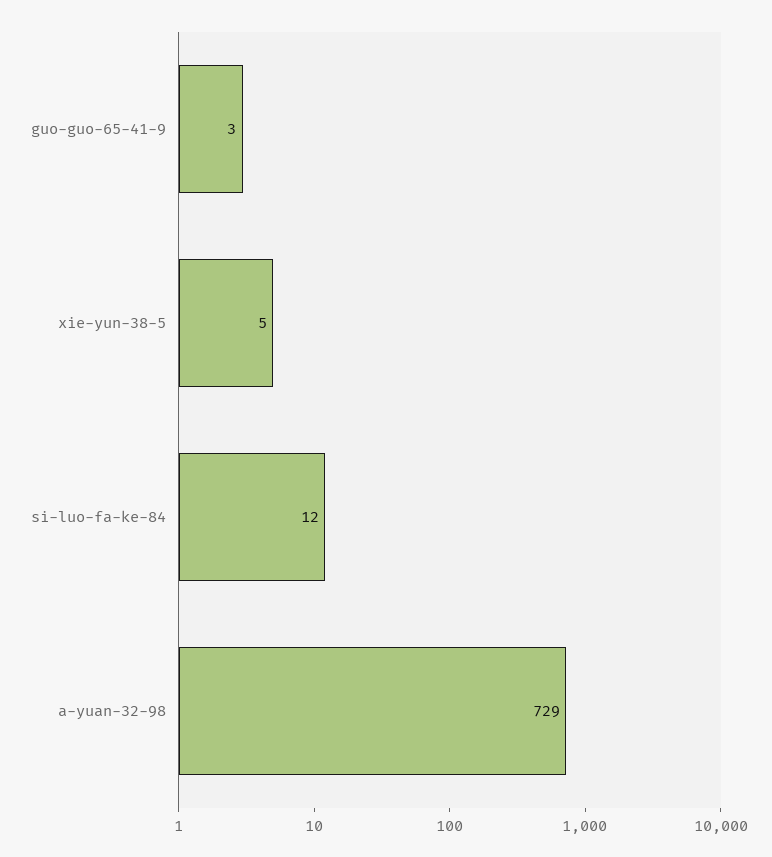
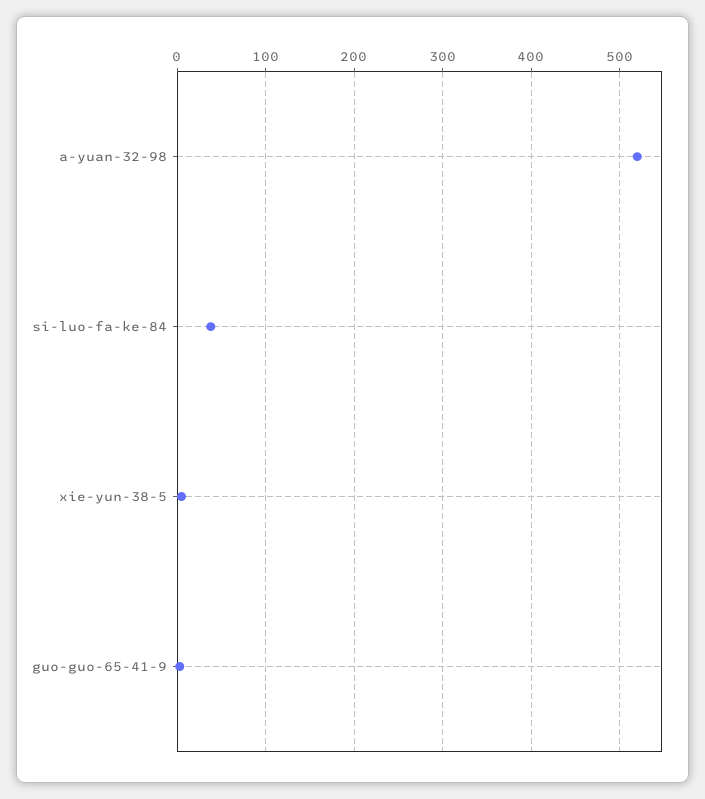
si-luo-fa-ke-84: 12 -> 40
a-yuan-32-98: 729 -> 520

